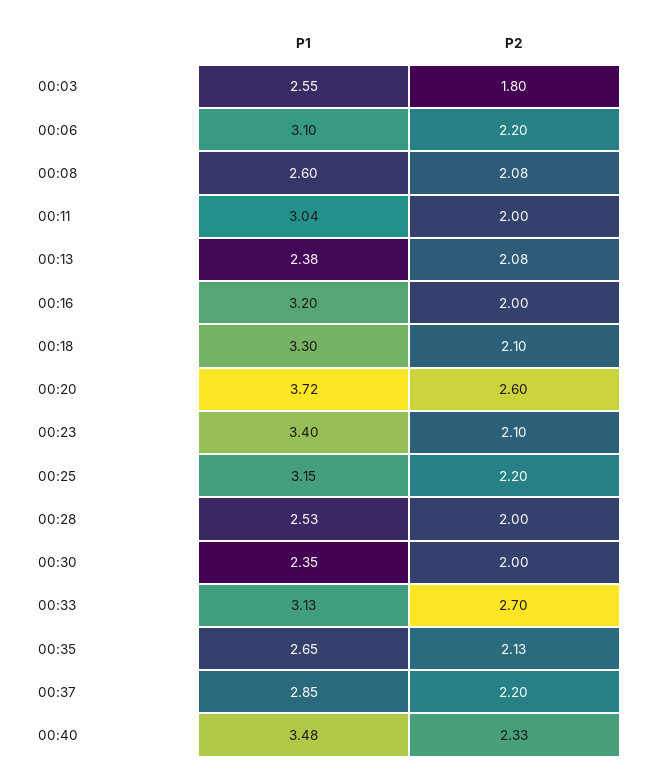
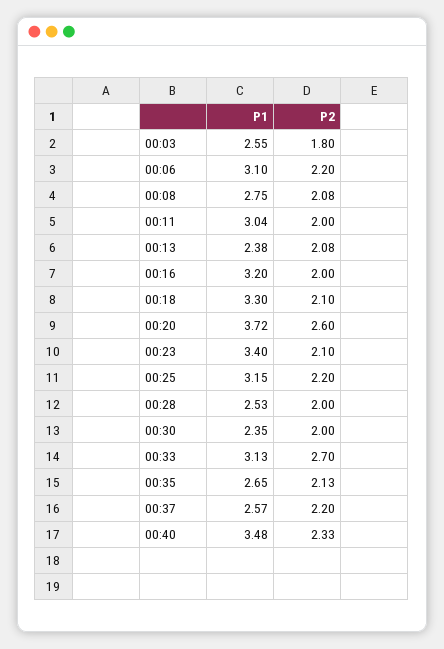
P1, 00:08: 2.6 -> 2.75
P1, 00:37: 2.85 -> 2.57

